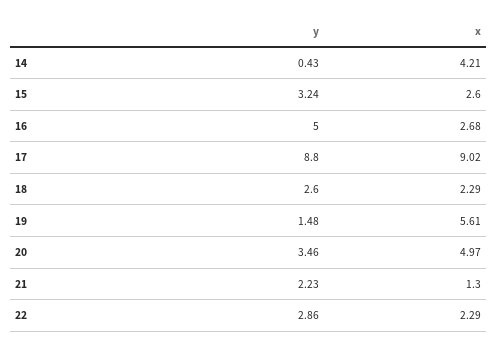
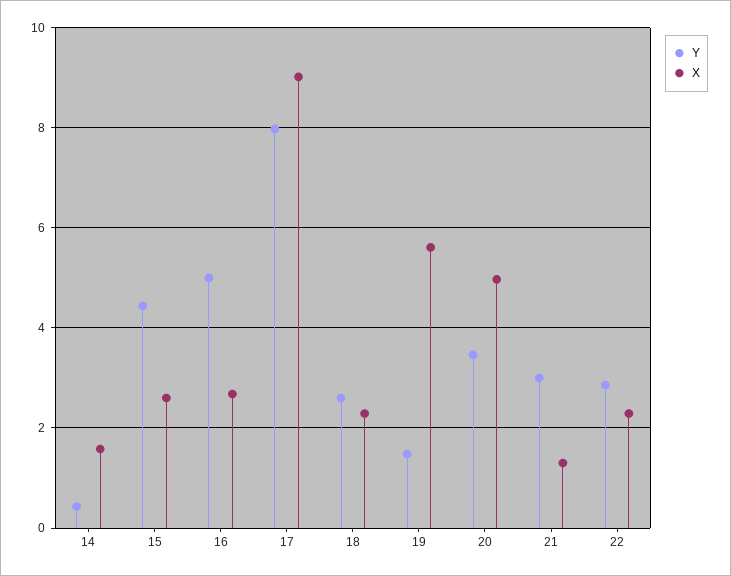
x, 14: 4.21 -> 1.6
y, 15: 3.24 -> 4.4
y, 17: 8.8 -> 8
y, 21: 2.23 -> 3

